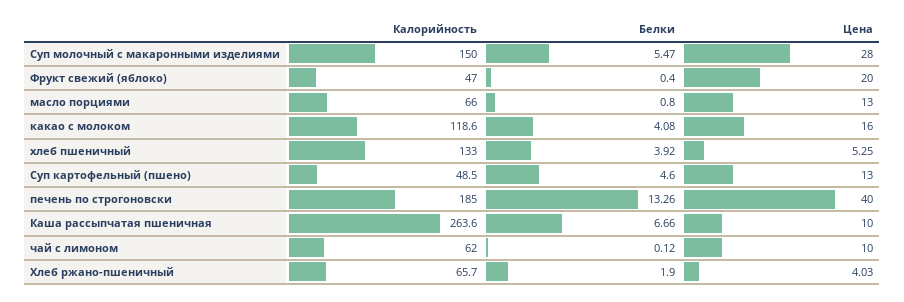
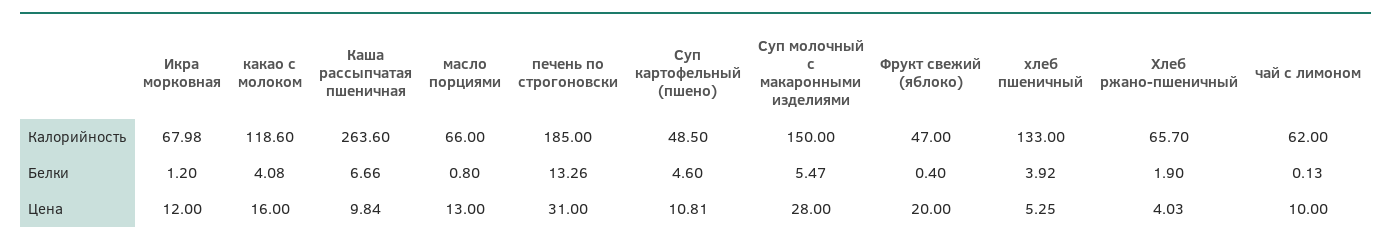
Цена, Суп картофельный (пшено): 13 -> 10.81
Цена, печень по строгоновски: 40 -> 31
Цена, Каша рассыпчатая пшеничная: 10 -> 9.84
Белки, чай с лимоном: 0.12 -> 0.13
Калорийность, Икра морковная: none -> 67.98
Белки, Икра морковная: none -> 1.2
Цена, Икра морковная: none -> 12

